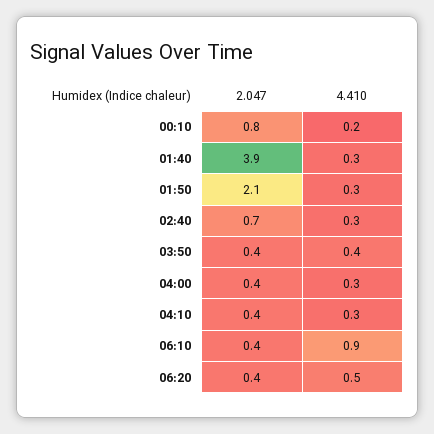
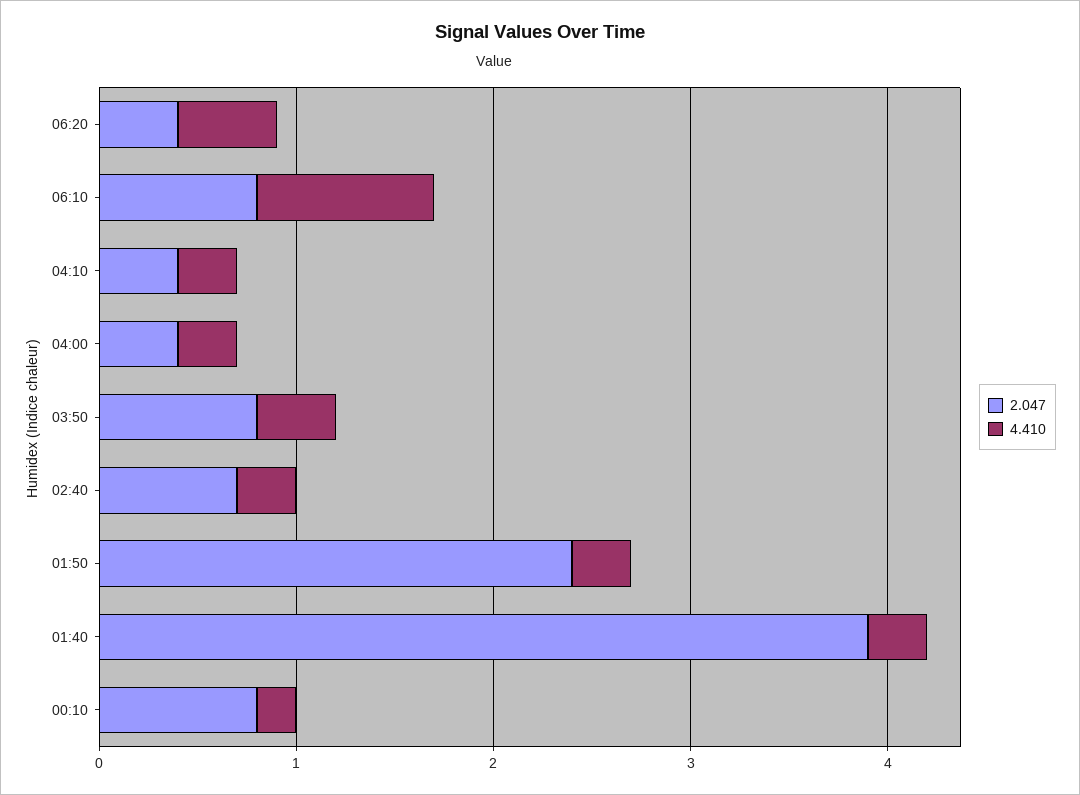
2.047, 01:50: 2.1 -> 2.4
2.047, 03:50: 0.4 -> 0.8
2.047, 06:10: 0.4 -> 0.8

